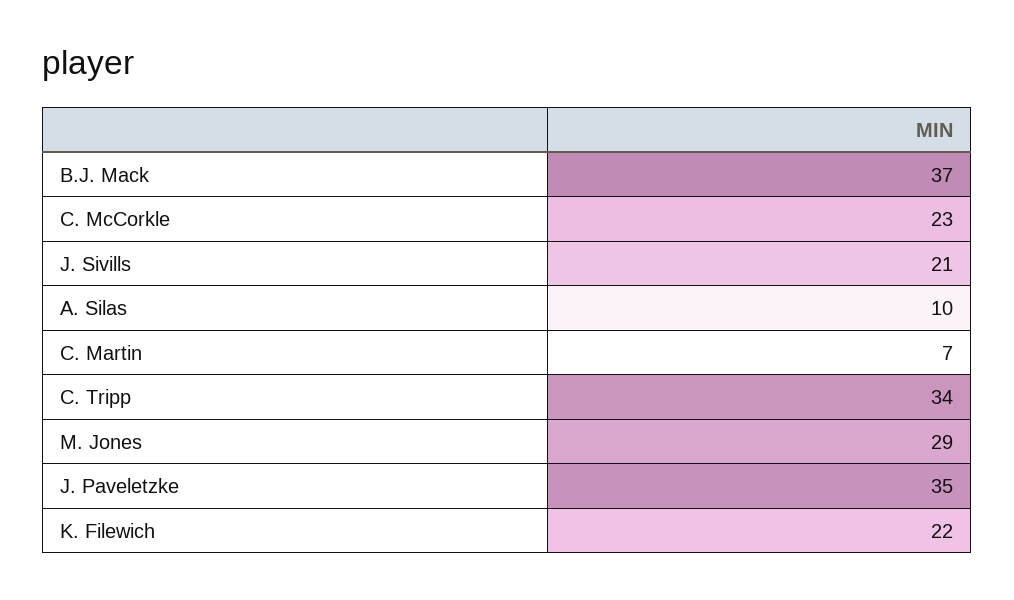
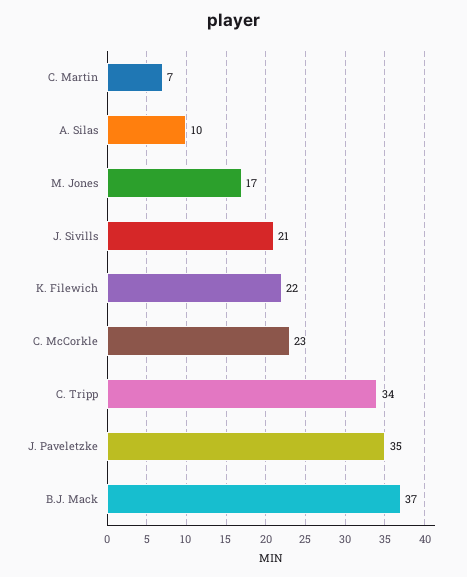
M. Jones: 29 -> 17

